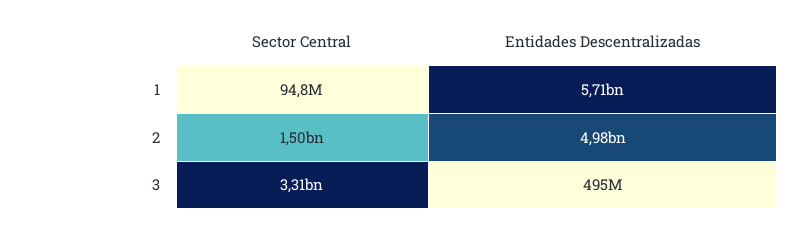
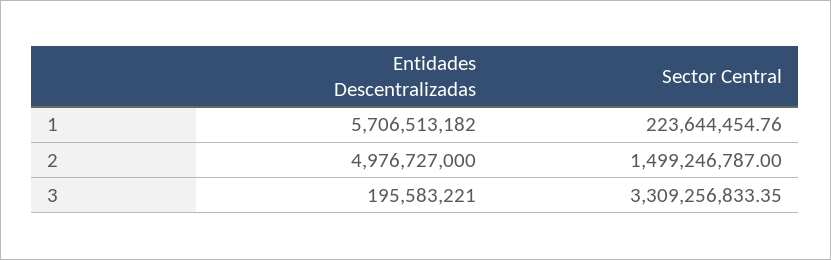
Sector Central, 1: 94800000 -> 223644454.76
Entidades Descentralizadas, 3: 495000000 -> 195583221

